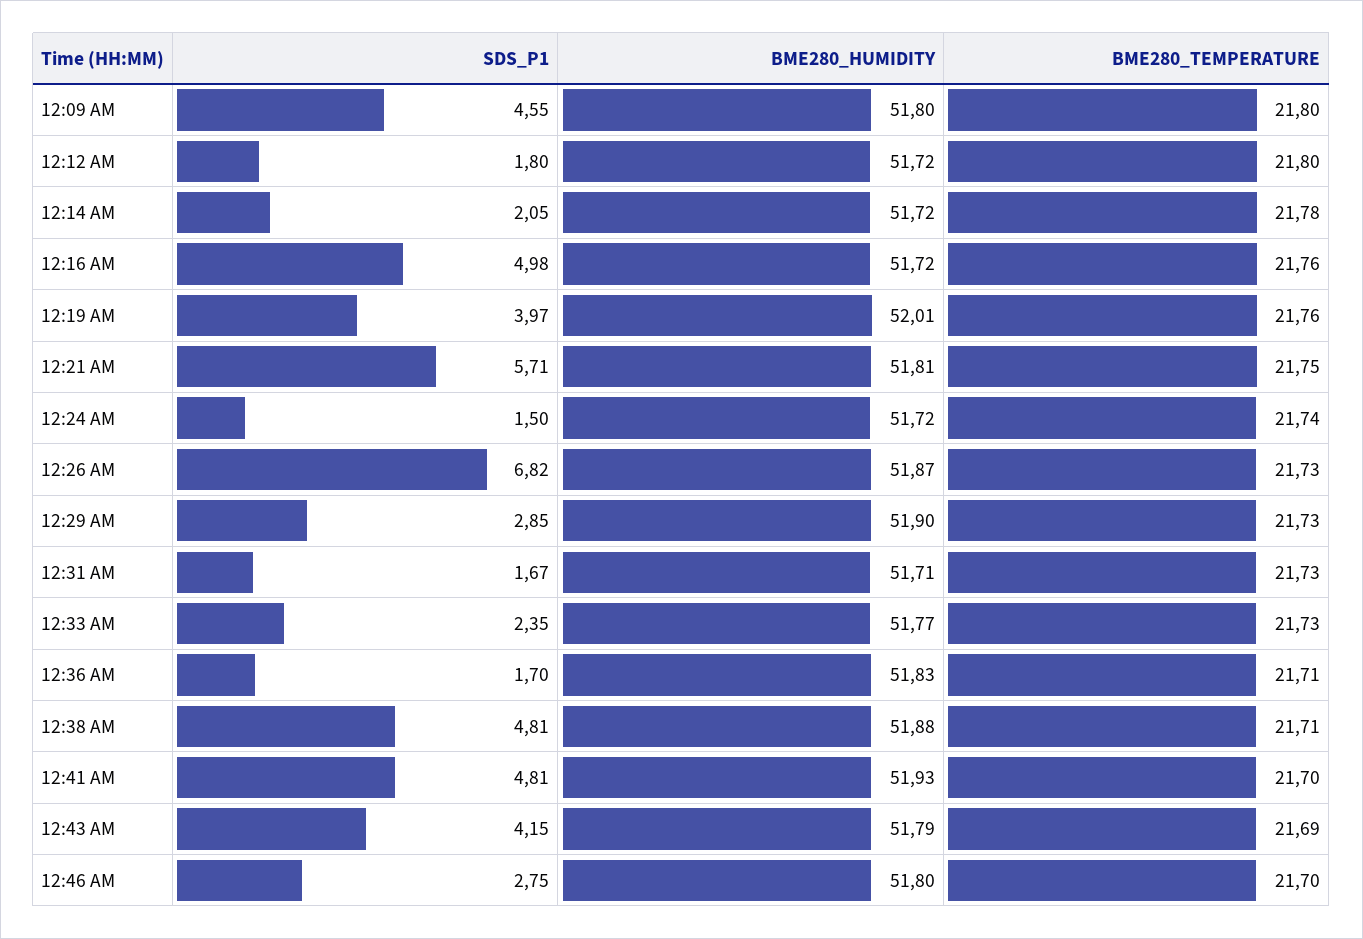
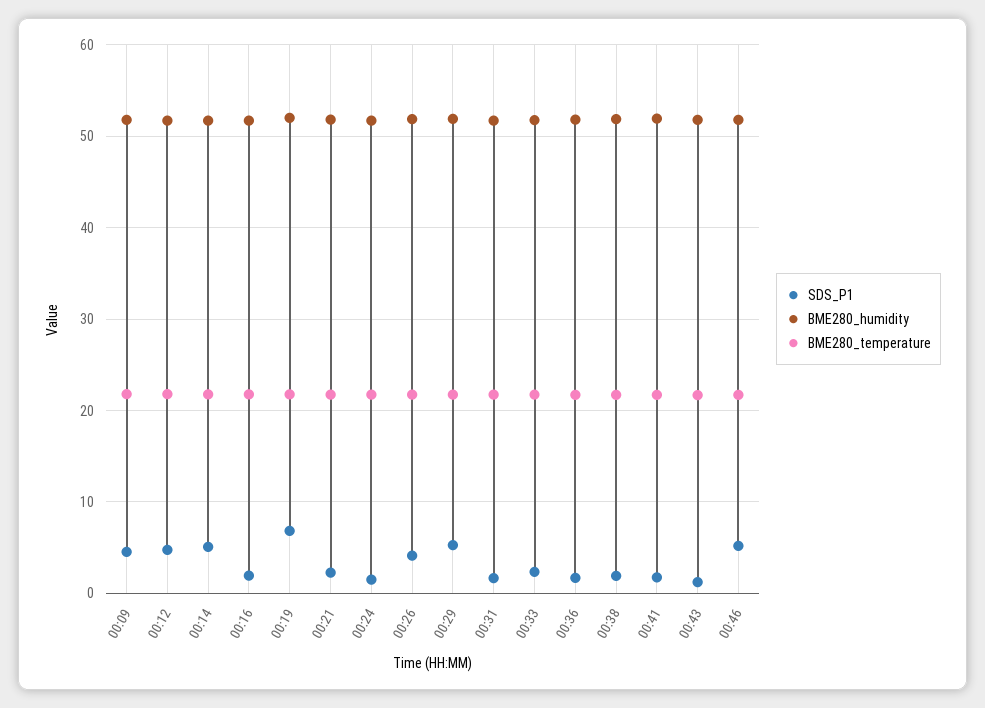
SDS_P1, 12:12 AM: 1.8 -> 5
SDS_P1, 12:14 AM: 2.05 -> 5
SDS_P1, 12:16 AM: 4.98 -> 2
SDS_P1, 12:19 AM: 3.97 -> 7
SDS_P1, 12:21 AM: 5.71 -> 2
SDS_P1, 12:26 AM: 6.82 -> 4
SDS_P1, 12:29 AM: 2.85 -> 5
SDS_P1, 12:38 AM: 4.81 -> 2
SDS_P1, 12:41 AM: 4.81 -> 2
SDS_P1, 12:43 AM: 4.15 -> 1
SDS_P1, 12:46 AM: 2.75 -> 5

